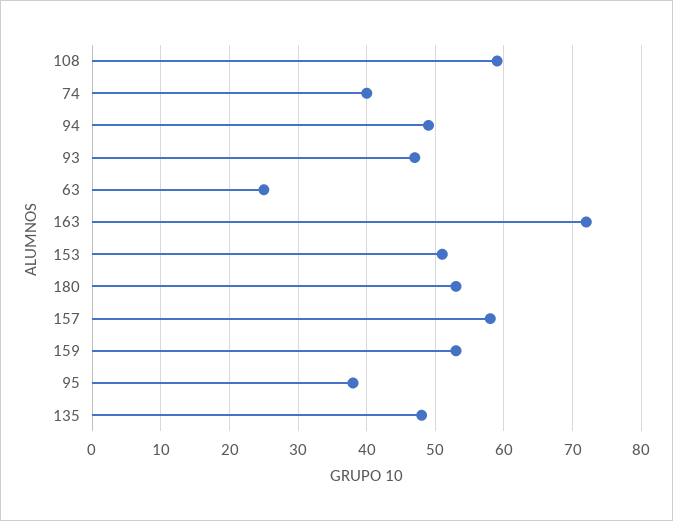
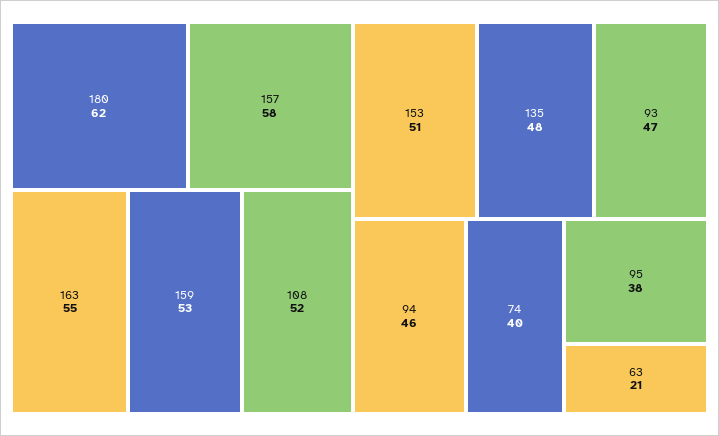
108: 59 -> 52
94: 49 -> 46
63: 25 -> 21
163: 72 -> 55
180: 53 -> 62

